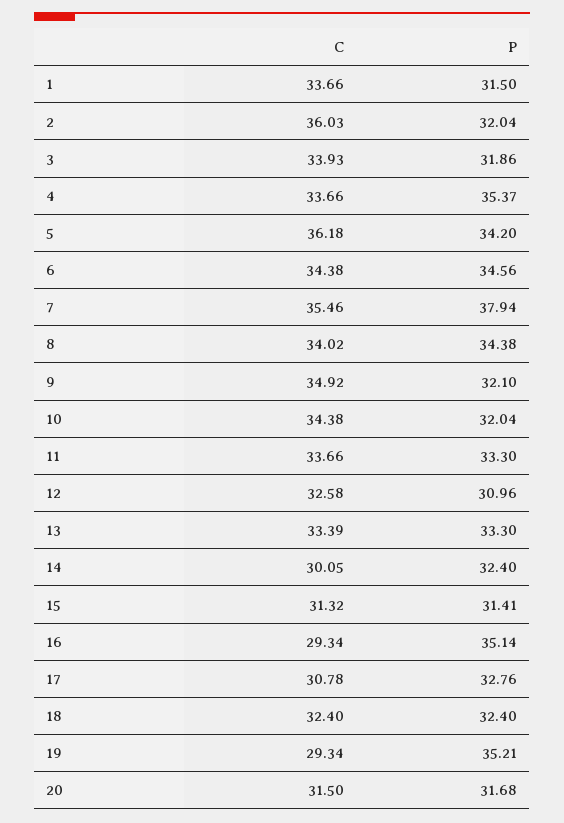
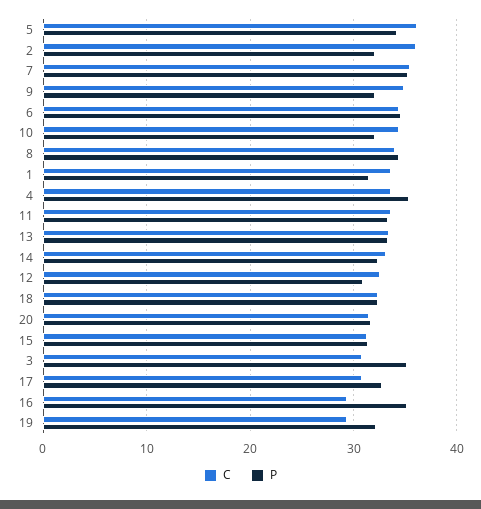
C, 3: 33.93 -> 31
P, 3: 31.86 -> 35
P, 7: 37.94 -> 35
C, 14: 30.05 -> 33
P, 19: 35.21 -> 32

